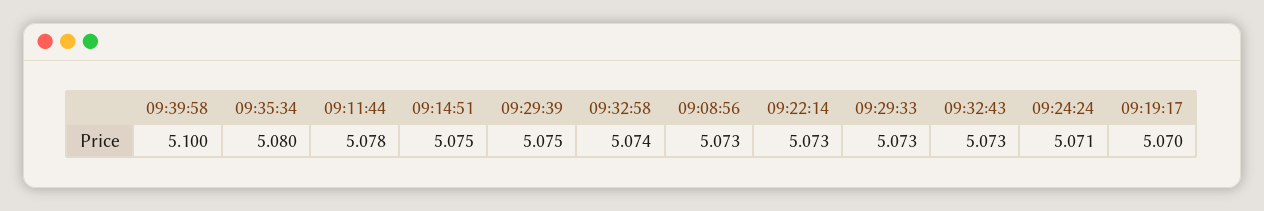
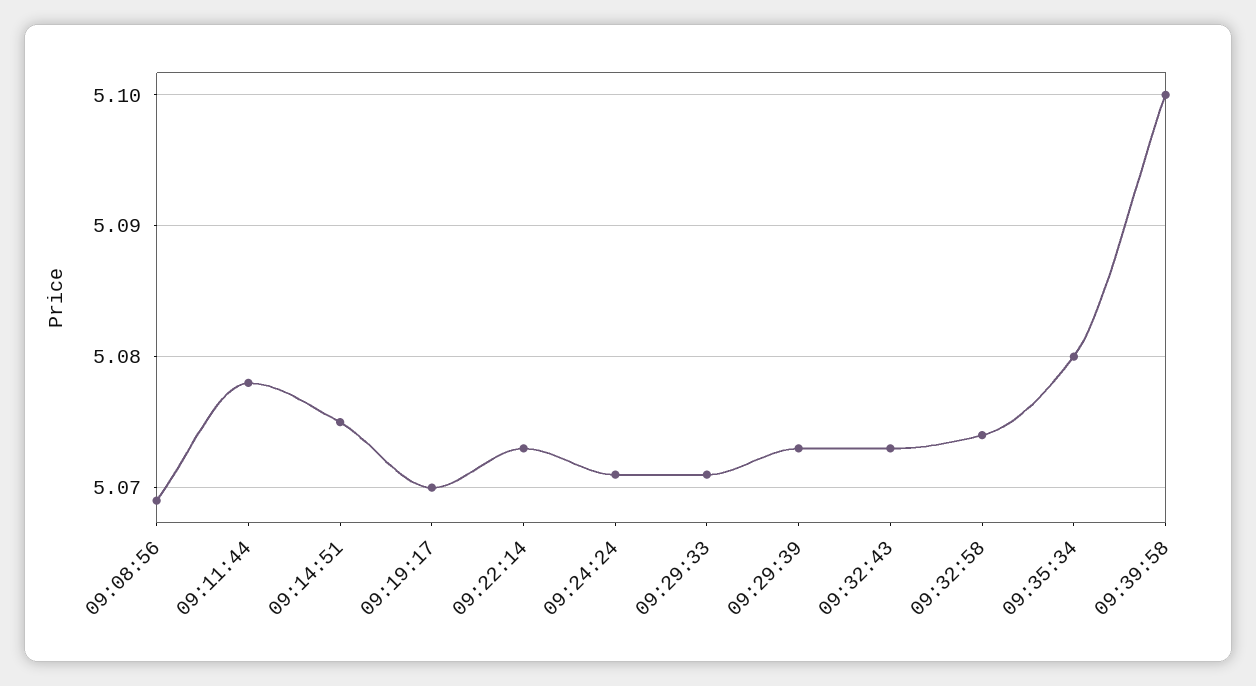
09:29:39: 5.075 -> 5.073
09:08:56: 5.073 -> 5.069
09:29:33: 5.073 -> 5.071

